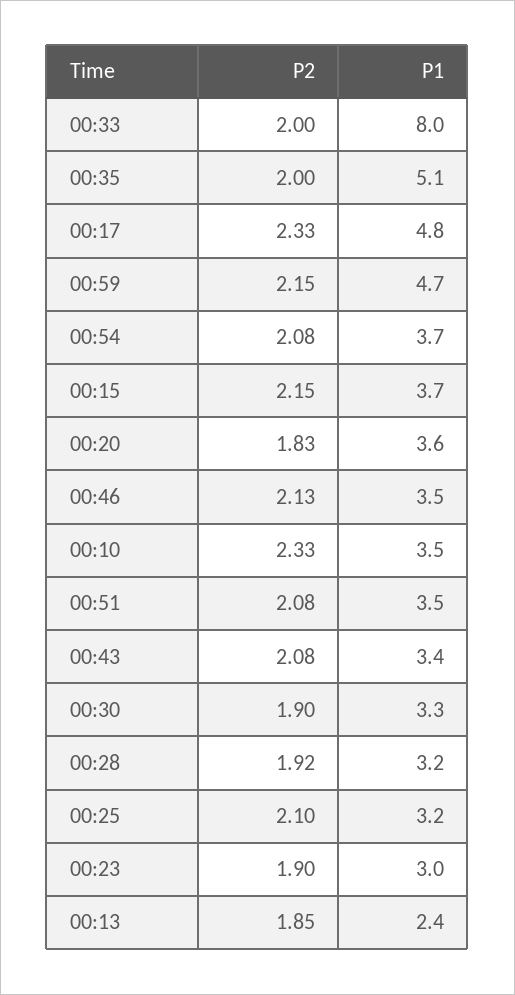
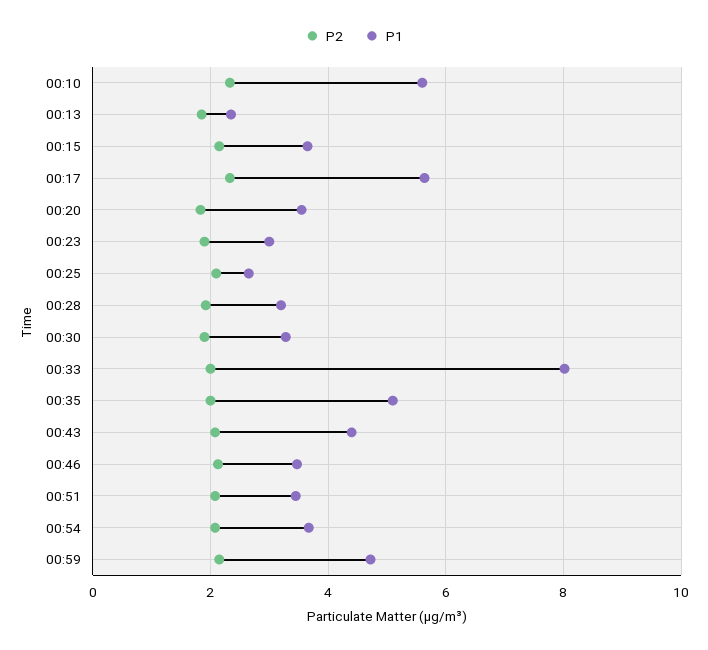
P1, 00:17: 4.8 -> 5.6
P1, 00:10: 3.5 -> 5.6
P1, 00:43: 3.4 -> 4.4
P1, 00:25: 3.2 -> 2.6

